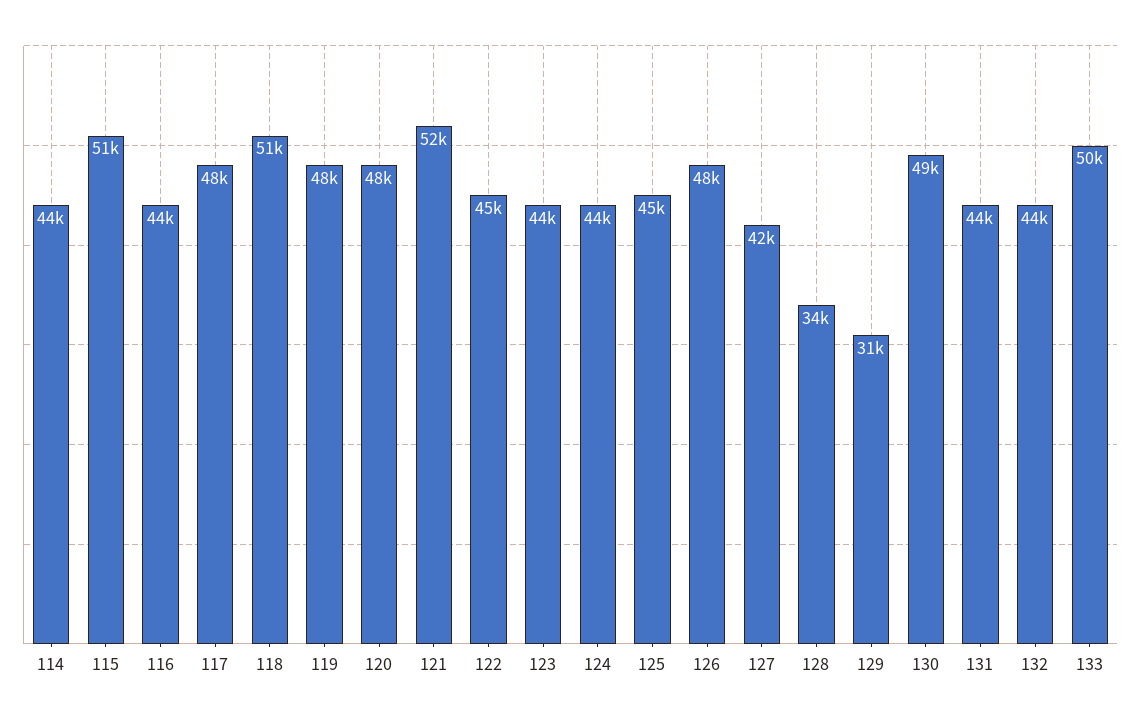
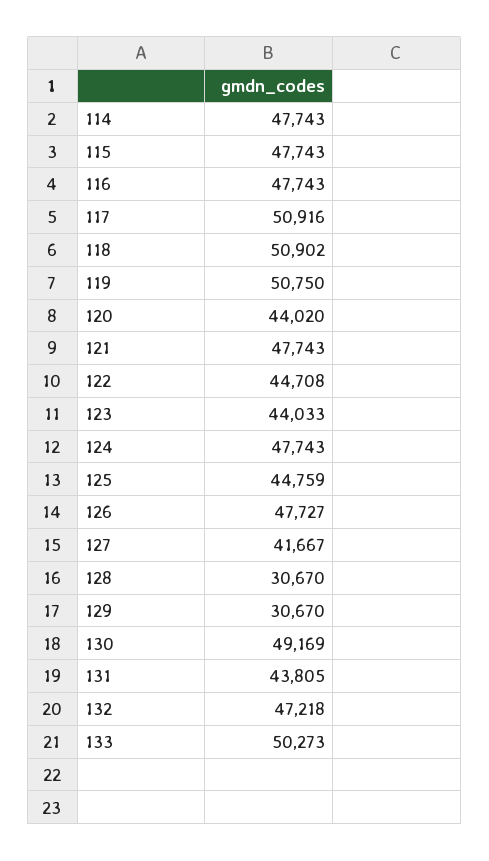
114: 44000 -> 47743
115: 51000 -> 47743
116: 44000 -> 47743
117: 48000 -> 50916
119: 48000 -> 50750
120: 48000 -> 44020
121: 52000 -> 47743
124: 44000 -> 47743
128: 34000 -> 30670
132: 44000 -> 47218

